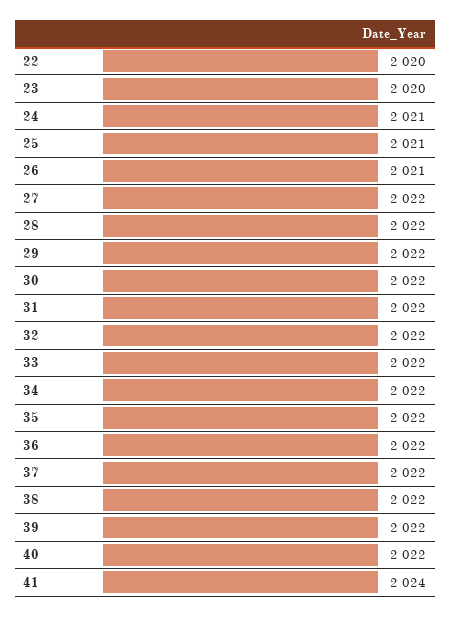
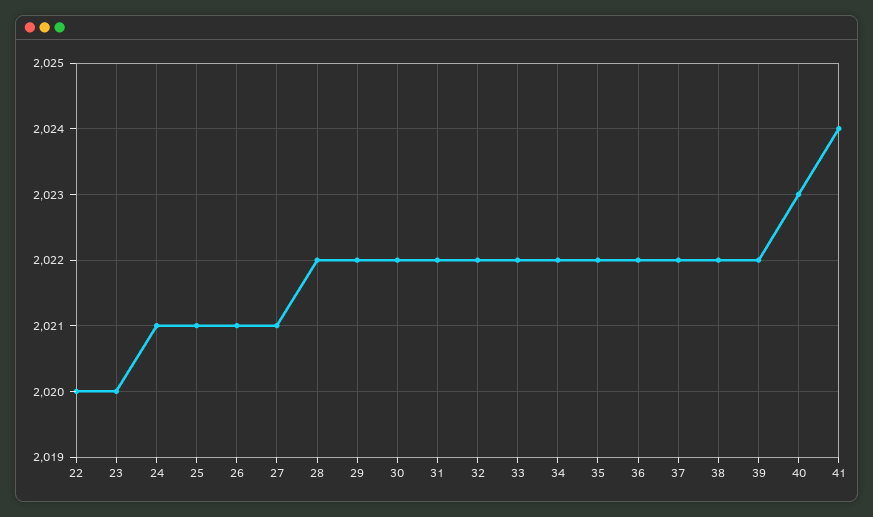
27: 2022 -> 2021
40: 2022 -> 2023

